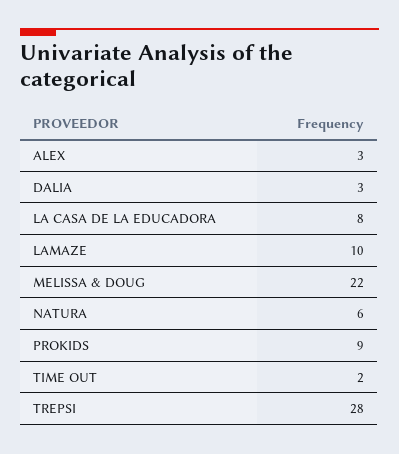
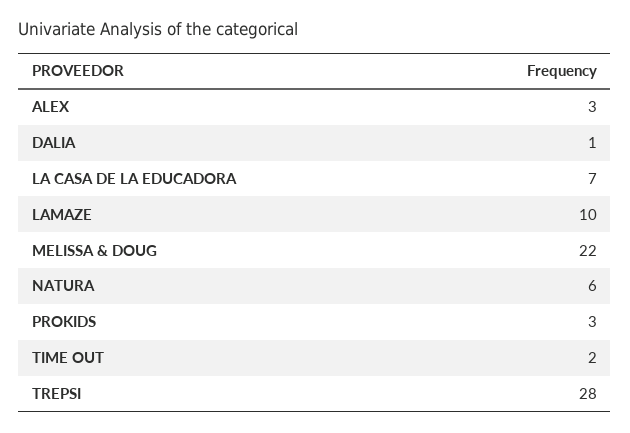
DALIA: 3 -> 1
LA CASA DE LA EDUCADORA: 8 -> 7
PROKIDS: 9 -> 3

